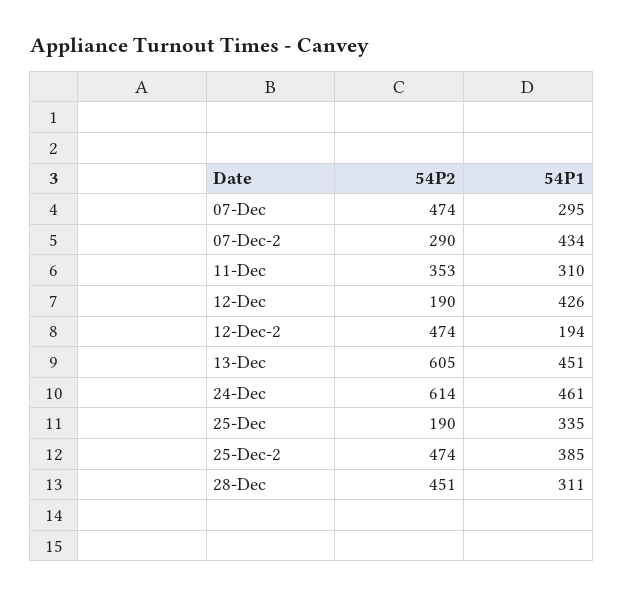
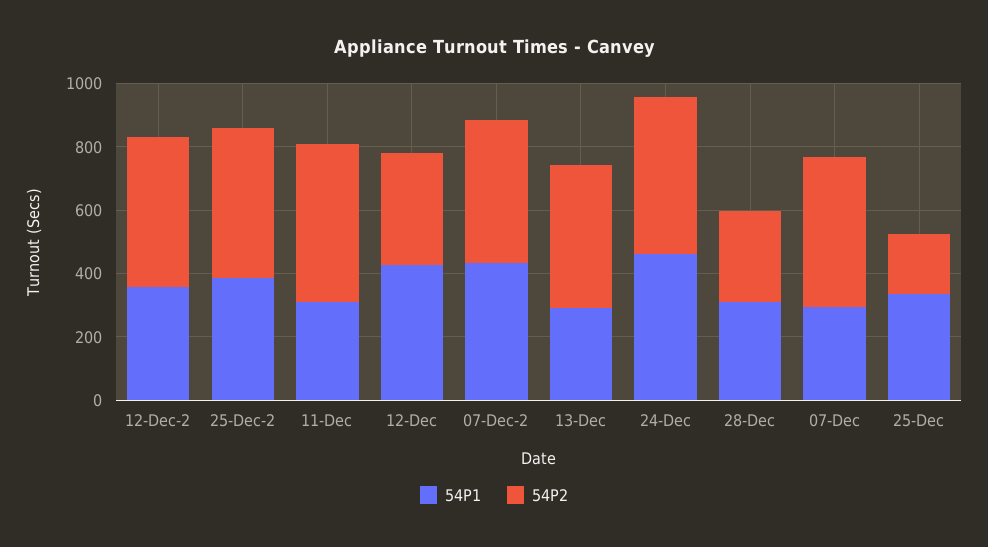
54P2, 07-Dec-2: 290 -> 450
54P2, 11-Dec: 353 -> 500
54P2, 12-Dec: 190 -> 350
54P1, 12-Dec-2: 194 -> 350
54P2, 13-Dec: 605 -> 450
54P1, 13-Dec: 451 -> 300
54P2, 24-Dec: 614 -> 500
54P2, 28-Dec: 451 -> 300

